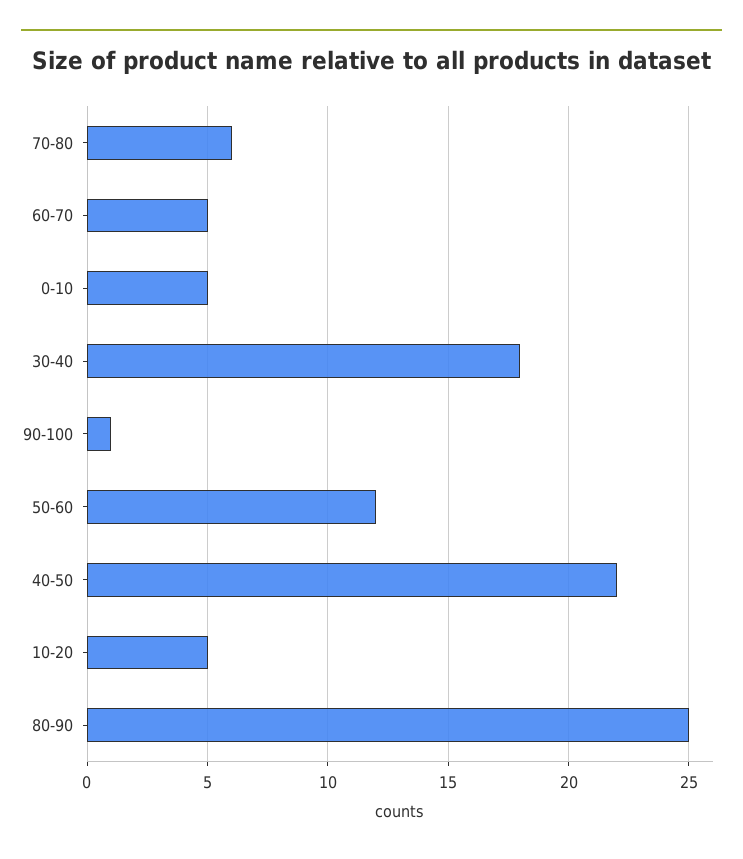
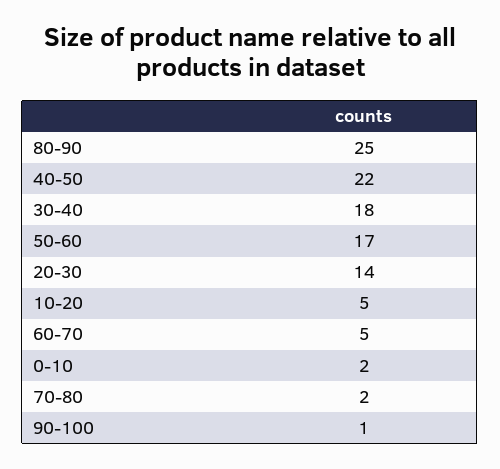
70-80: 6 -> 2
0-10: 5 -> 2
50-60: 12 -> 17
20-30: none -> 14

